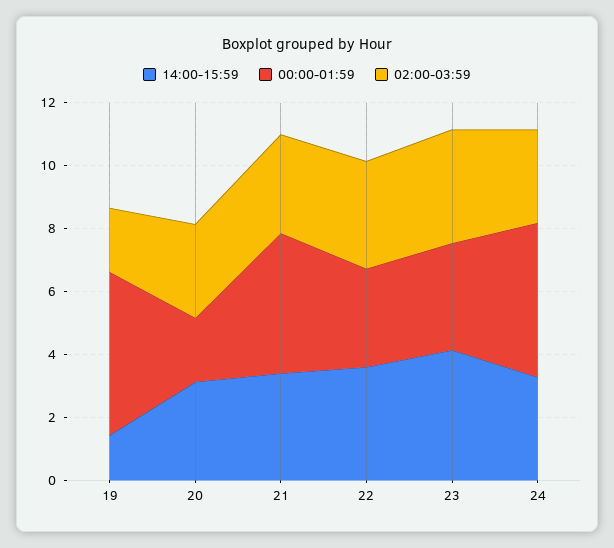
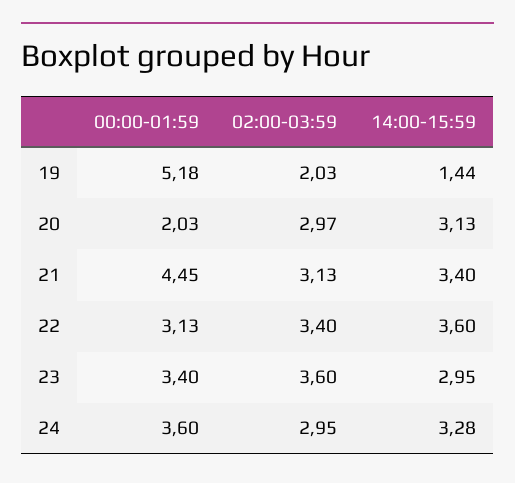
14:00-15:59, 23: 4 -> 2.95
00:00-01:59, 24: 5 -> 3.6

